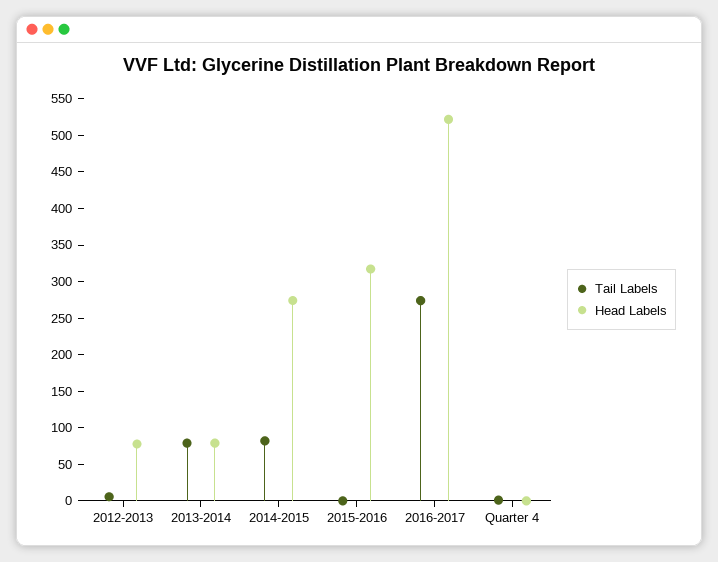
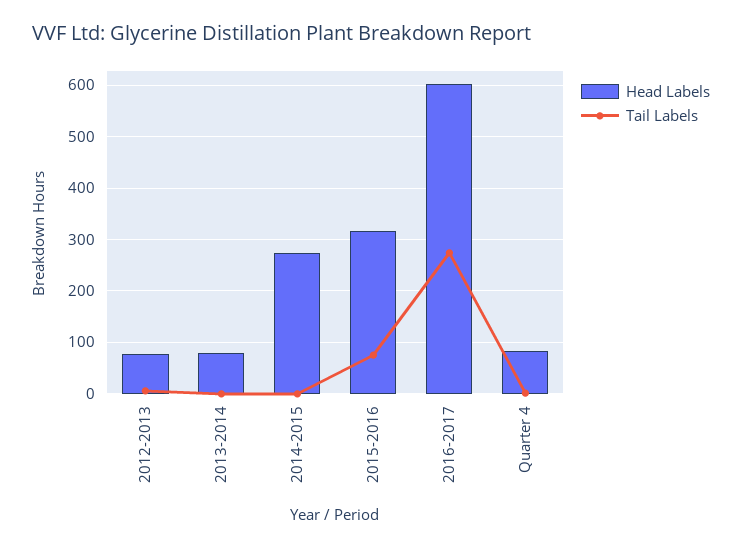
Tail Labels, 2013-2014: 75 -> 0
Tail Labels, 2014-2015: 75 -> 0
Tail Labels, 2015-2016: 0 -> 80
Head Labels, 2016-2017: 525 -> 600
Head Labels, Quarter 4: 0 -> 80

